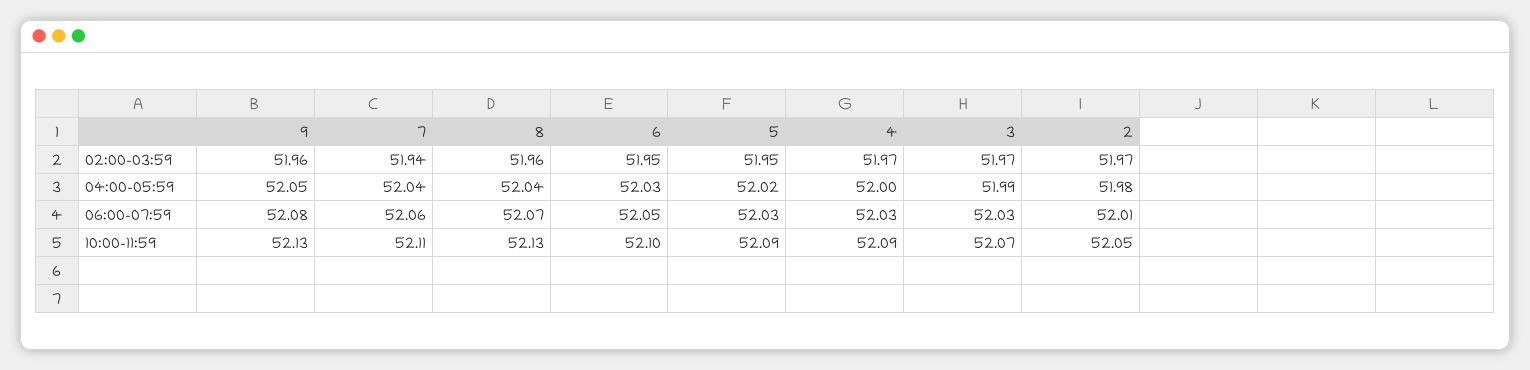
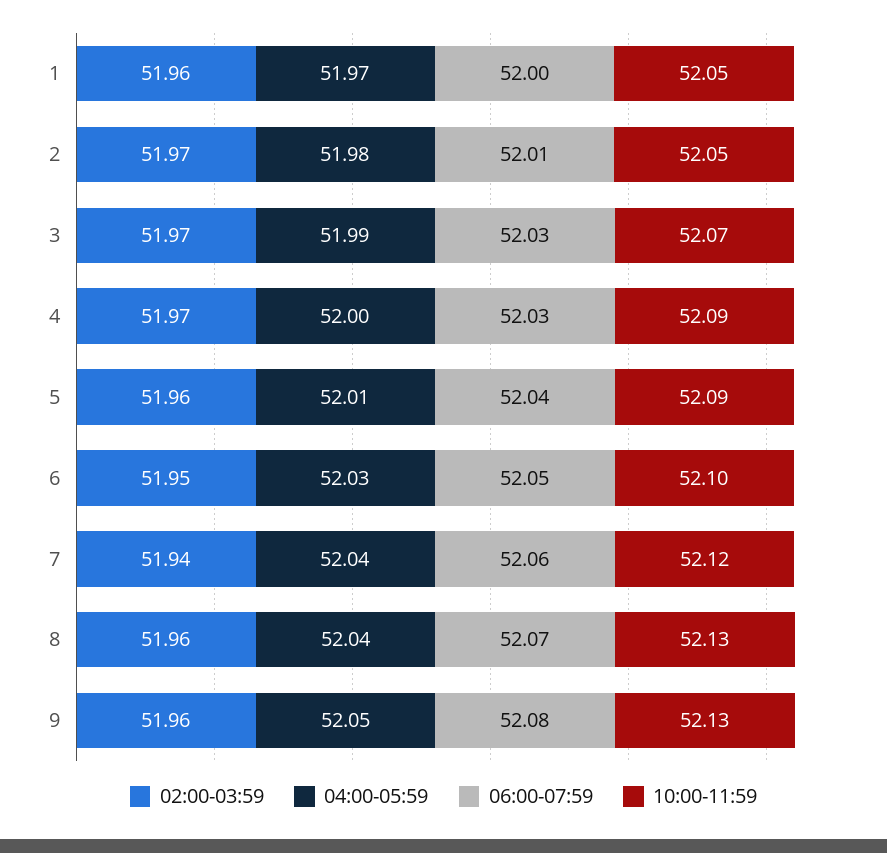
02:00-03:59, 5: 51.95 -> 51.96
04:00-05:59, 5: 52.02 -> 52.01
06:00-07:59, 5: 52.03 -> 52.04
10:00-11:59, 7: 52.11 -> 52.12
02:00-03:59, 1: none -> 51.96
04:00-05:59, 1: none -> 51.97
06:00-07:59, 1: none -> 52
10:00-11:59, 1: none -> 52.05

